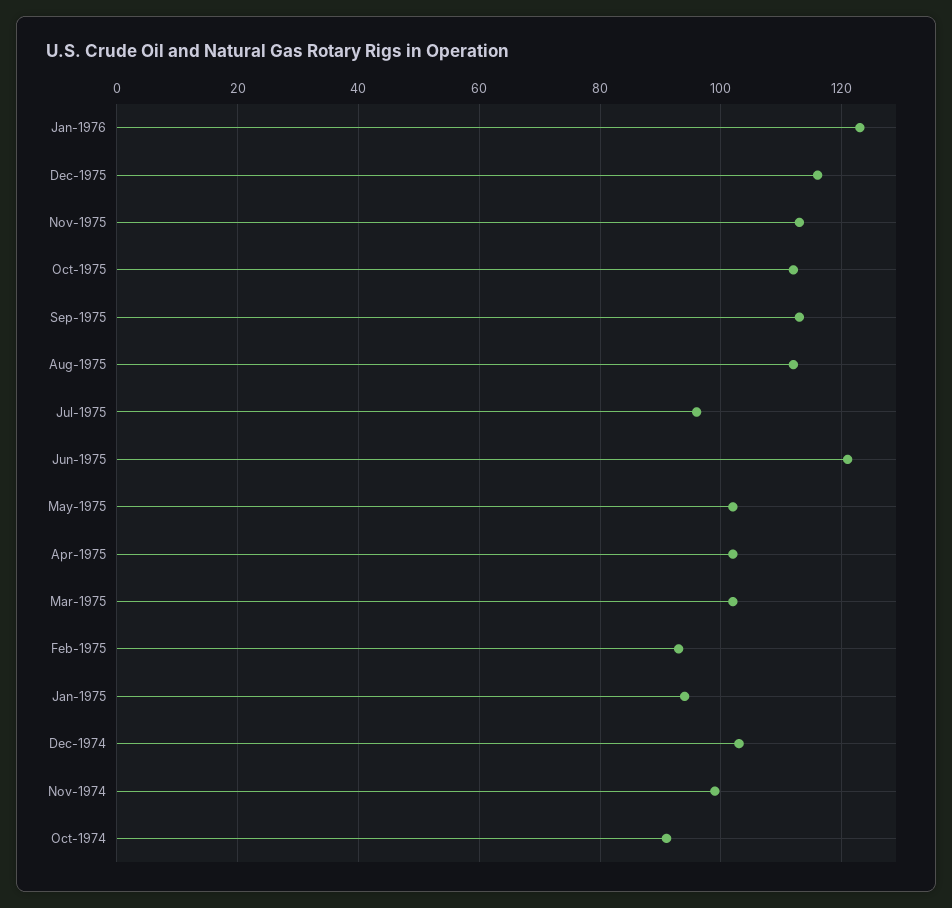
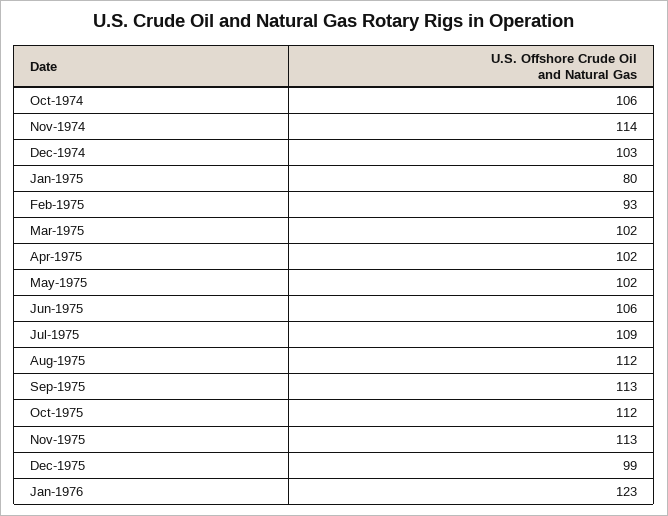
Dec-1975: 115 -> 99
Jul-1975: 95 -> 109
Jun-1975: 120 -> 106
Jan-1975: 95 -> 80
Nov-1974: 100 -> 114
Oct-1974: 90 -> 106

